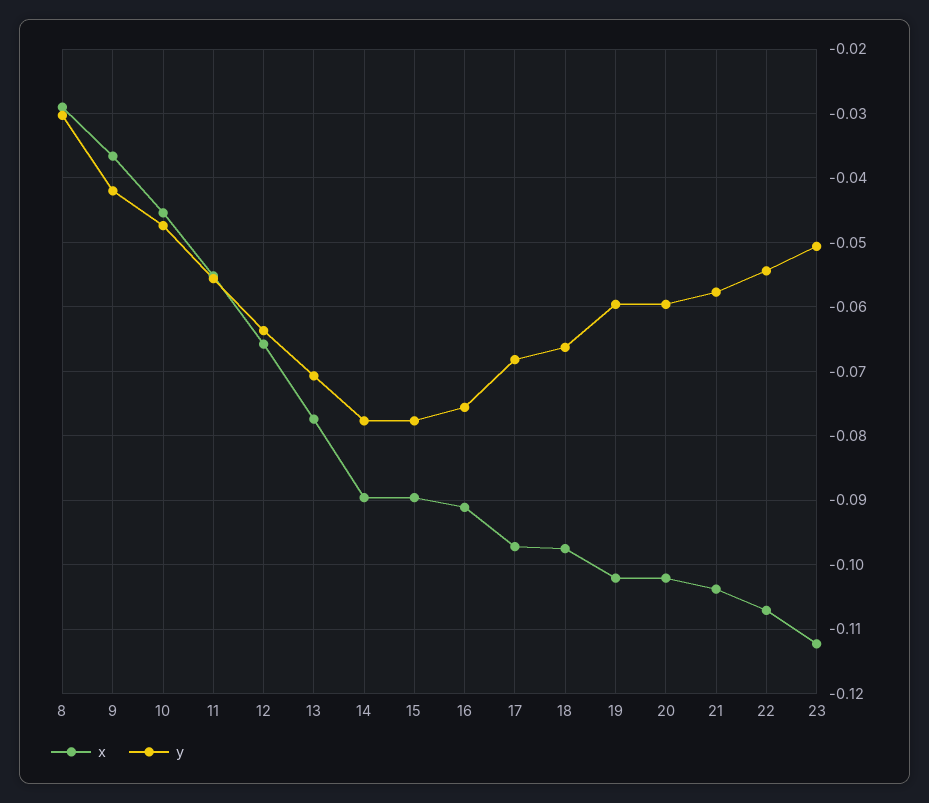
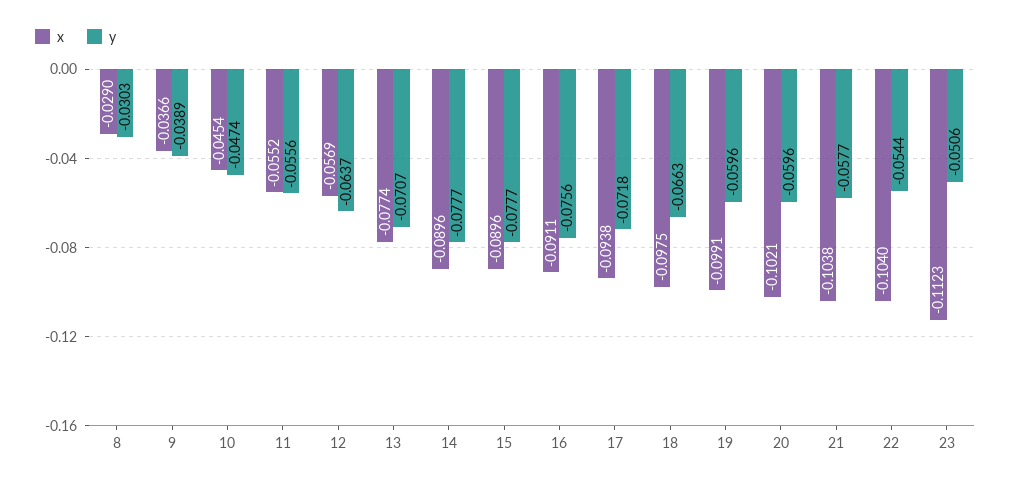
y, 9: -0.042 -> -0.0389
x, 12: -0.066 -> -0.0569
x, 17: -0.097 -> -0.0938
y, 17: -0.068 -> -0.0718
x, 19: -0.102 -> -0.0991
x, 22: -0.107 -> -0.104

